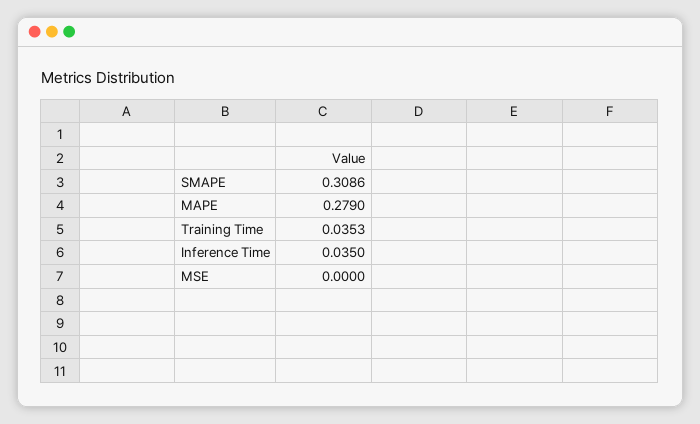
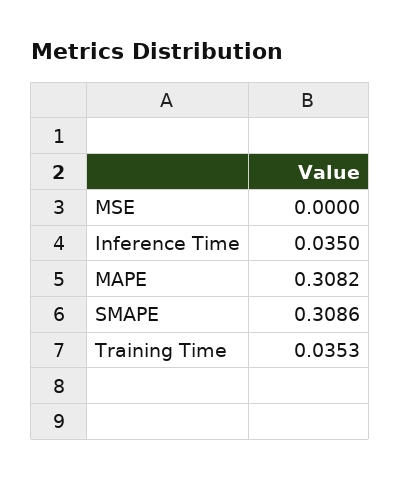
MAPE: 0.279 -> 0.3082

